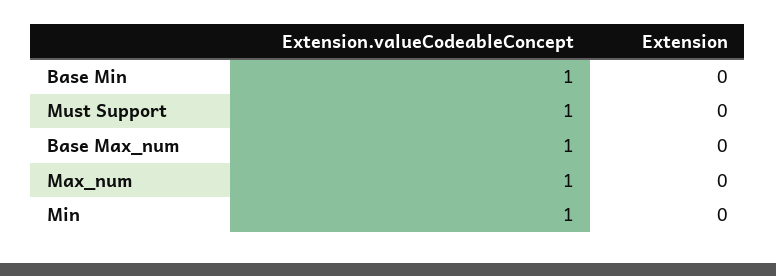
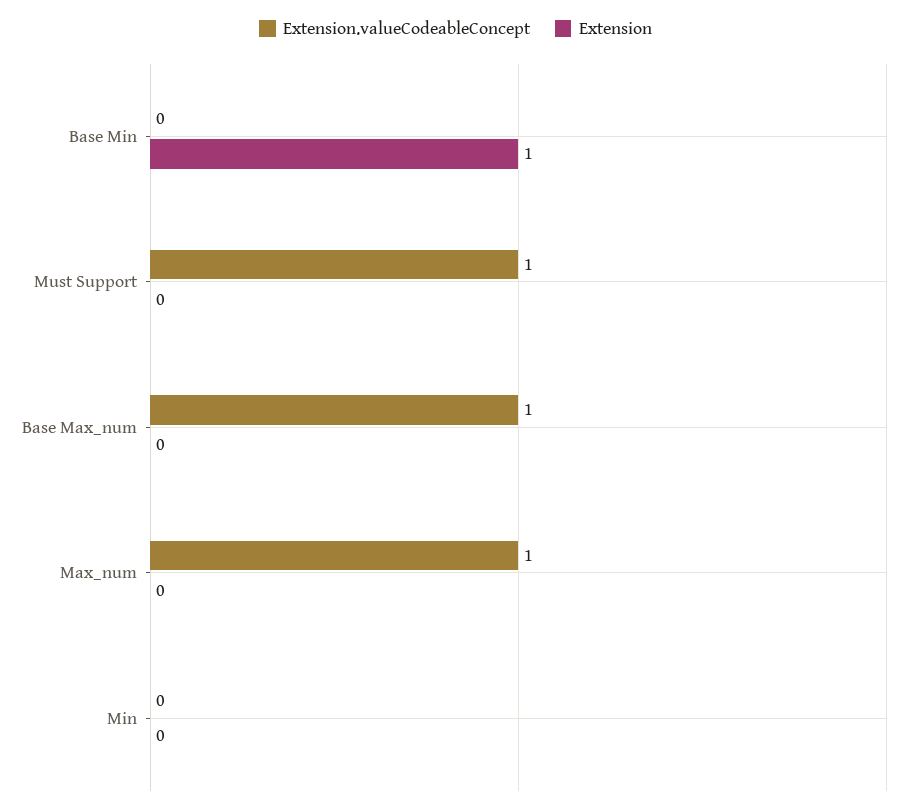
Extension.valueCodeableConcept, Base Min: 1 -> 0
Extension, Base Min: 0 -> 1
Extension.valueCodeableConcept, Min: 1 -> 0

